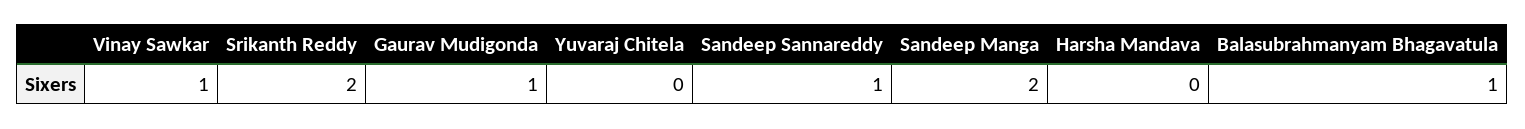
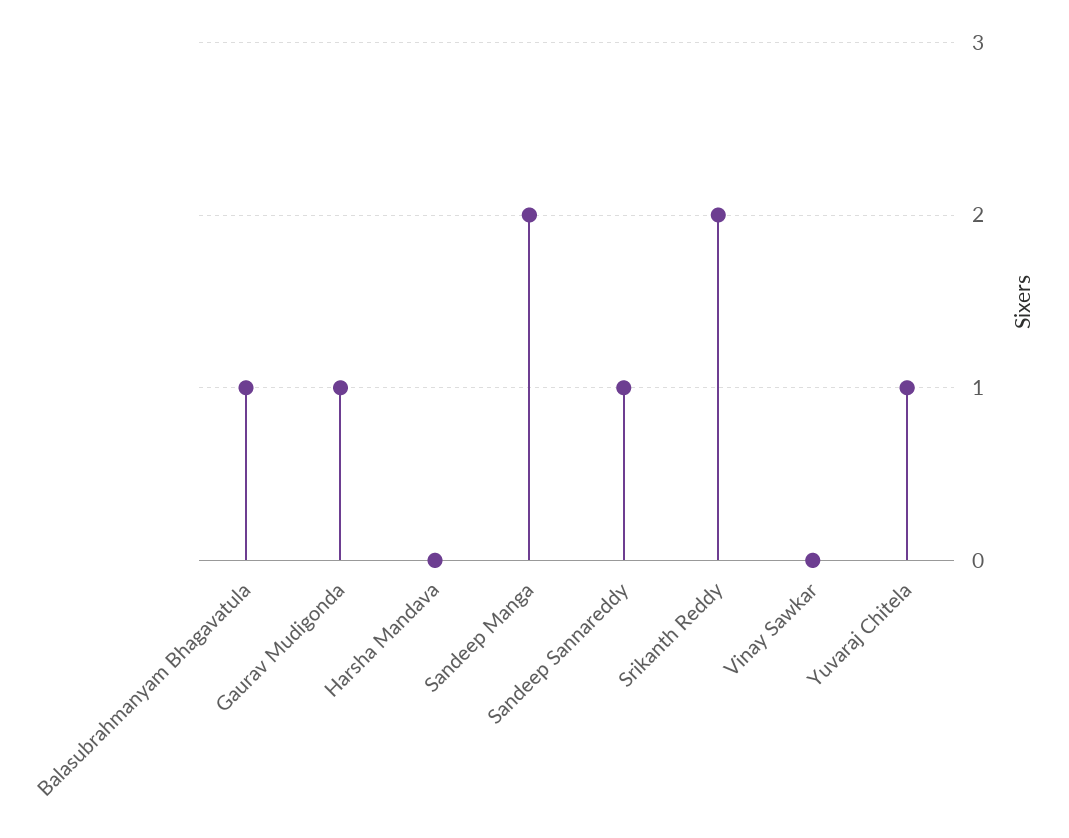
Vinay Sawkar: 1 -> 0
Yuvaraj Chitela: 0 -> 1

